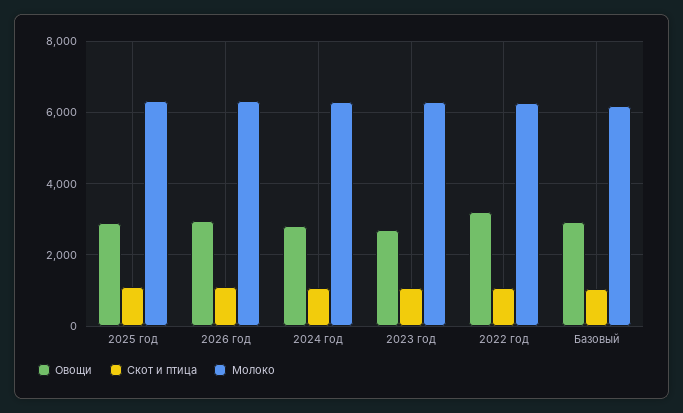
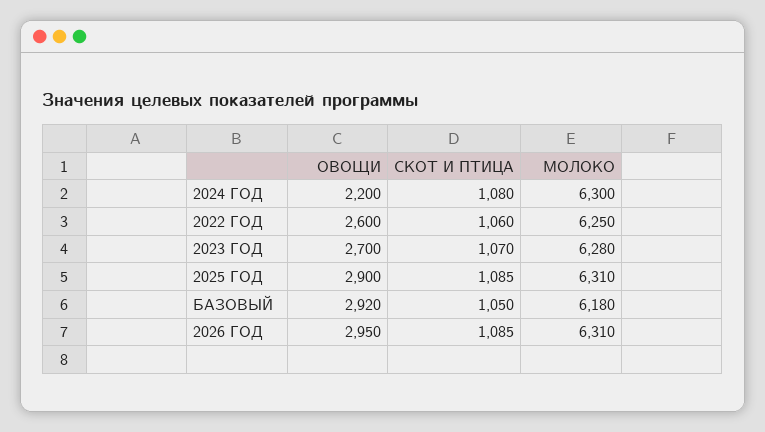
Овощи, 2024 год: 2800 -> 2200
Овощи, 2022 год: 3200 -> 2600

